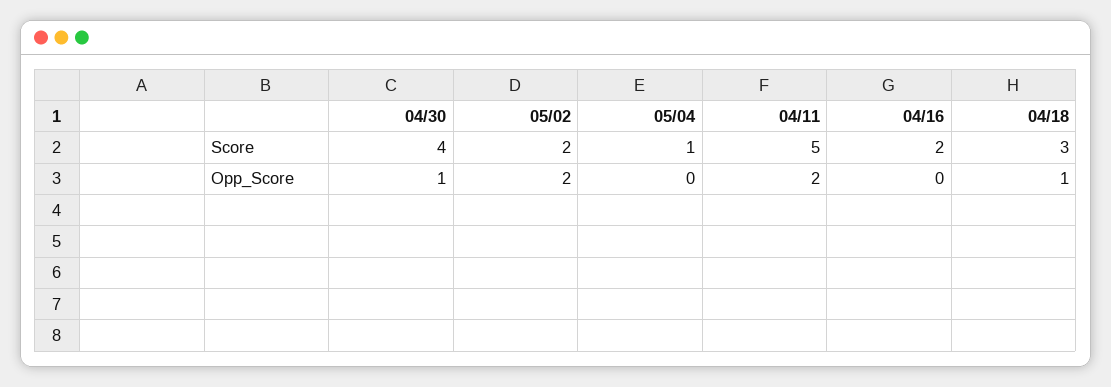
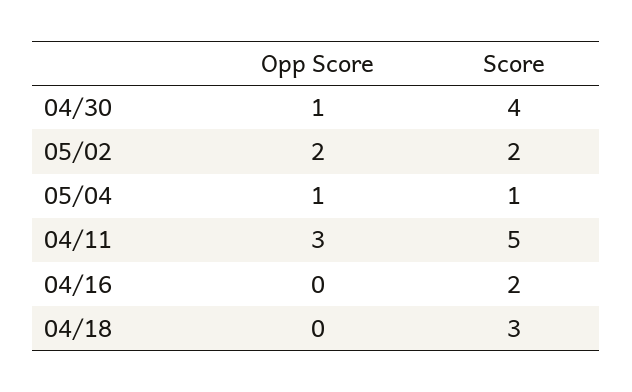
05/04, Opp_Score: 0 -> 1
04/11, Opp_Score: 2 -> 3
04/18, Opp_Score: 1 -> 0

